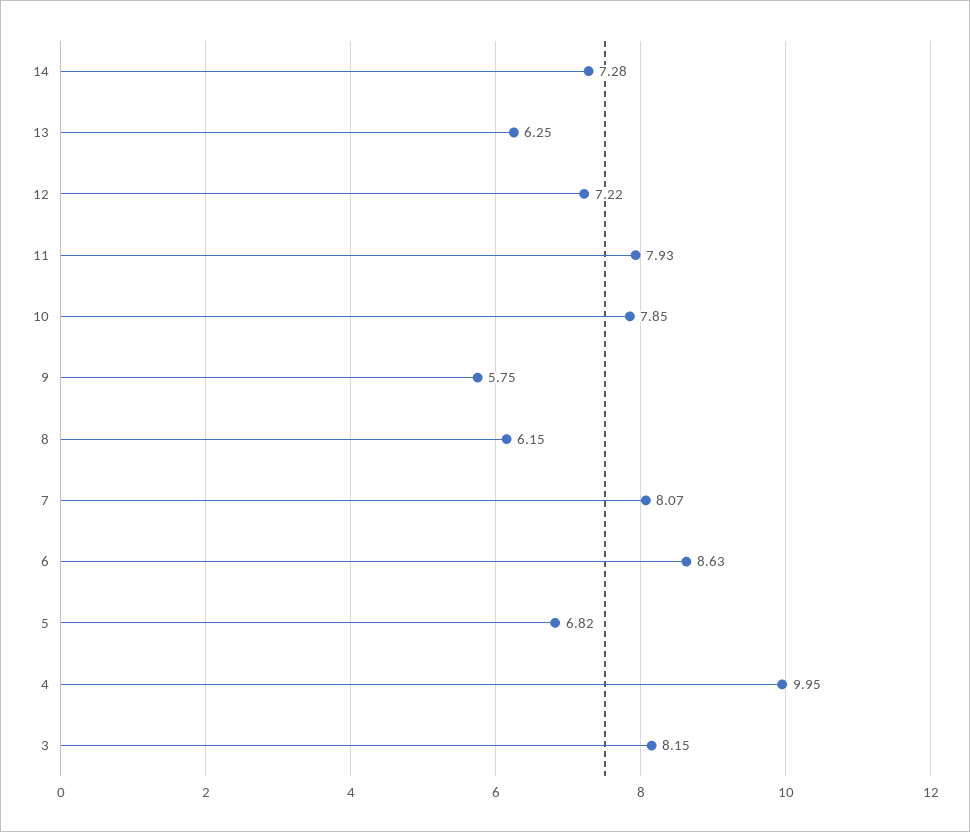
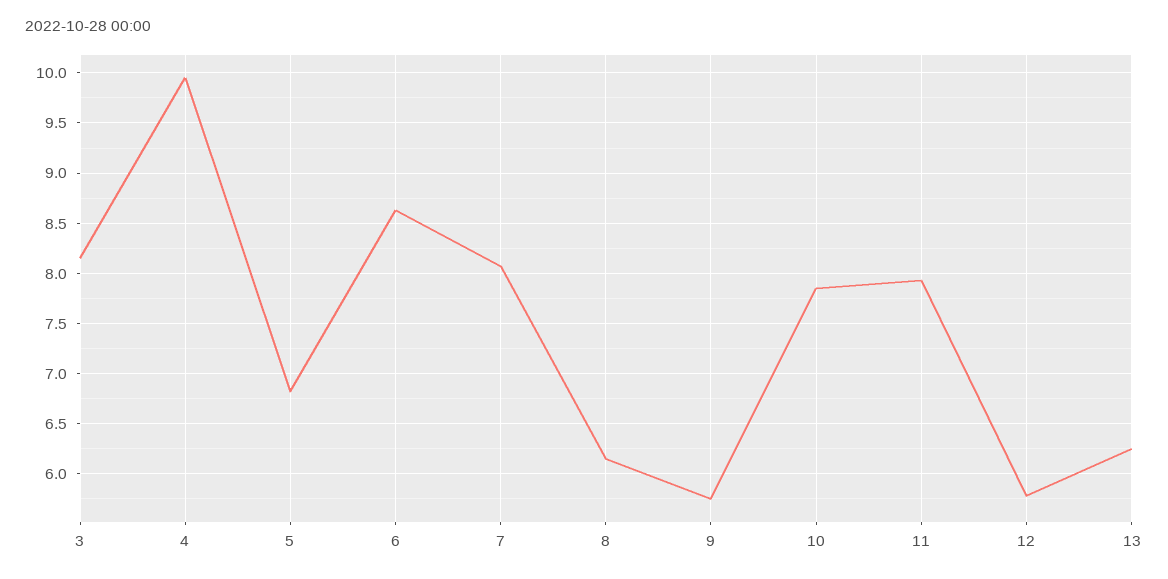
14: 7.28 -> none
12: 7.22 -> 5.8

